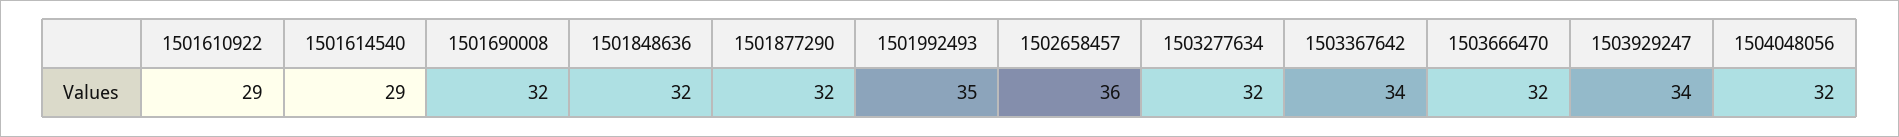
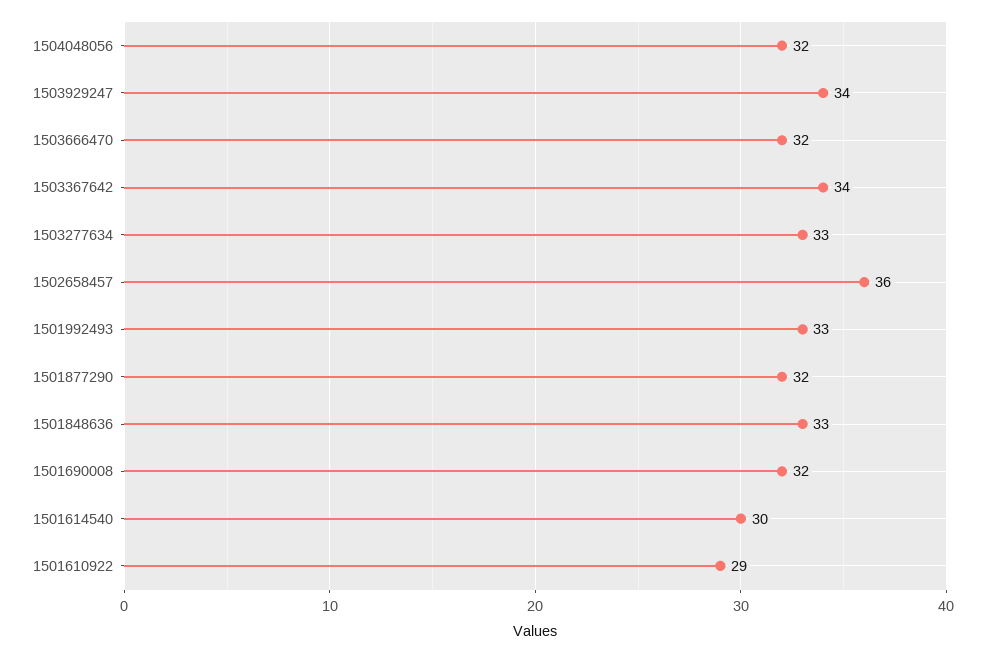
1501614540: 29 -> 30
1501848636: 32 -> 33
1501992493: 35 -> 33
1503277634: 32 -> 33

